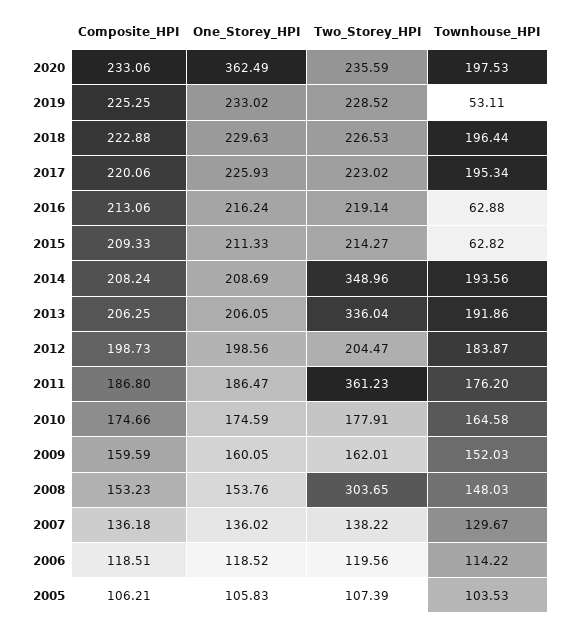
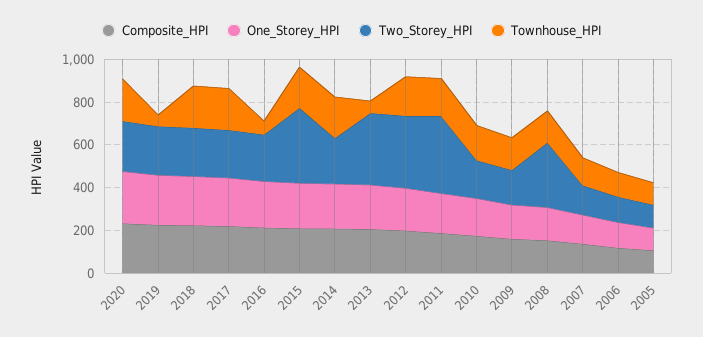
One_Storey_HPI, 2020: 362.49 -> 250
Two_Storey_HPI, 2015: 214.27 -> 350
Townhouse_HPI, 2015: 62.82 -> 200
Two_Storey_HPI, 2014: 348.96 -> 200
Townhouse_HPI, 2013: 191.86 -> 50
Two_Storey_HPI, 2012: 204.47 -> 350

